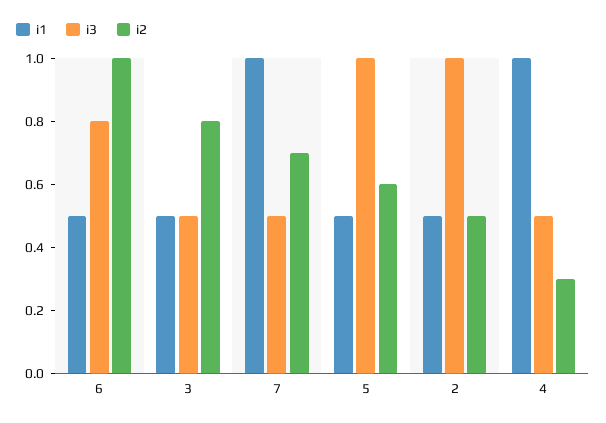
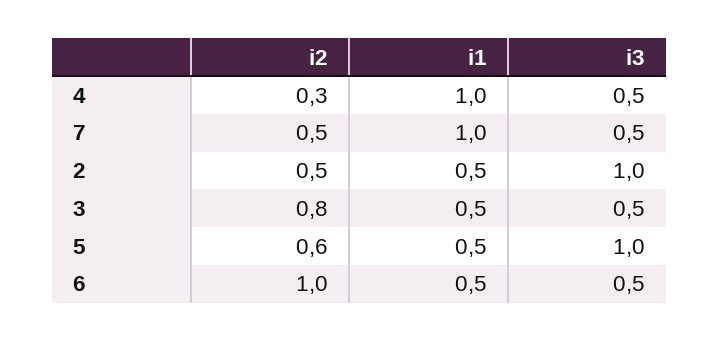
i3, 6: 0.8 -> 0.5
i2, 7: 0.7 -> 0.5

